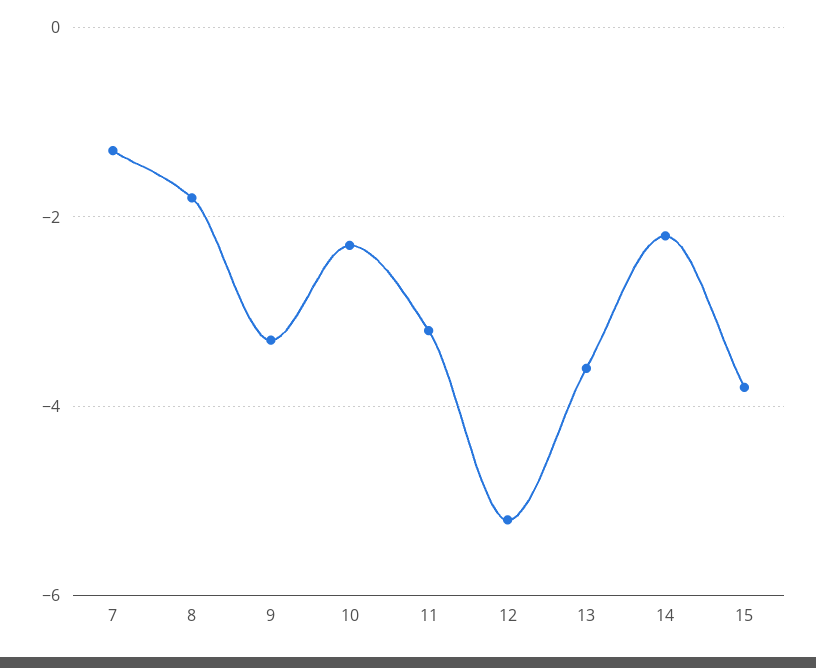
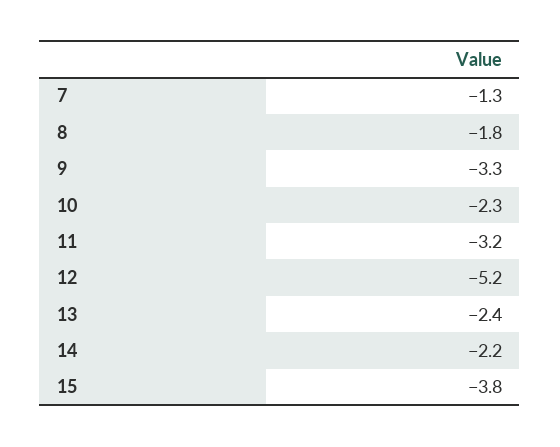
13: -3.5 -> -2.4

